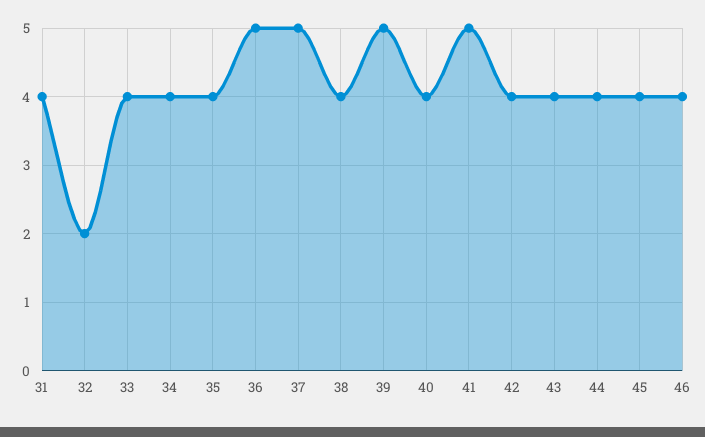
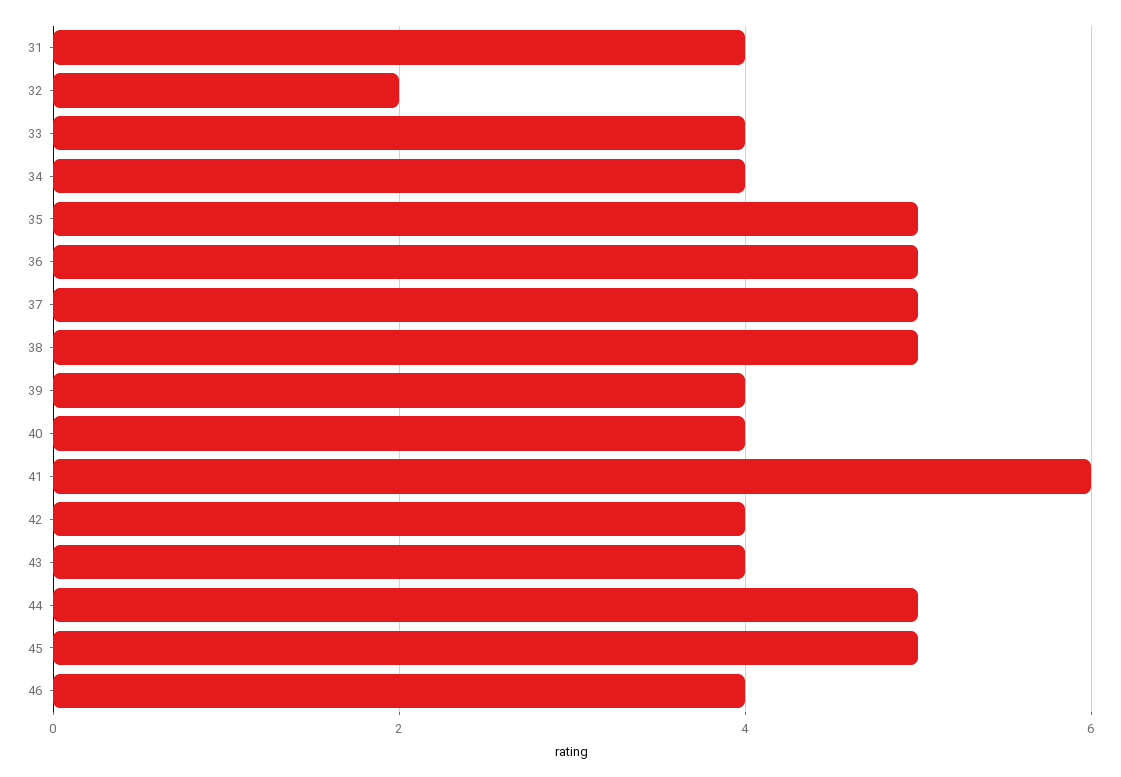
35: 4 -> 5
38: 4 -> 5
39: 5 -> 4
41: 5 -> 6
44: 4 -> 5
45: 4 -> 5

